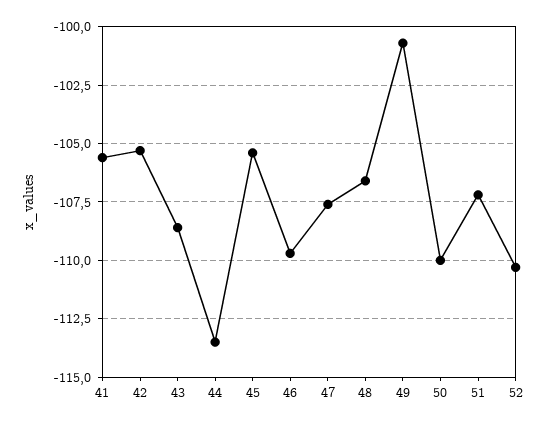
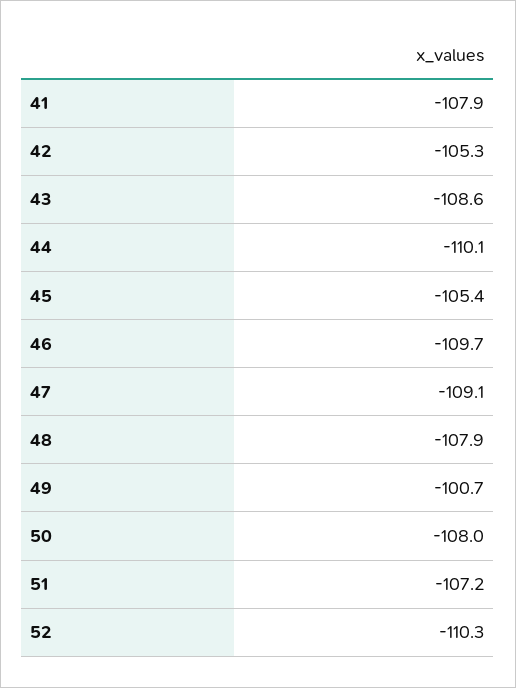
41: -105.5 -> -107.9
44: -113.5 -> -110.1
47: -107.5 -> -109.1
48: -106.5 -> -107.9
50: -110 -> -108

